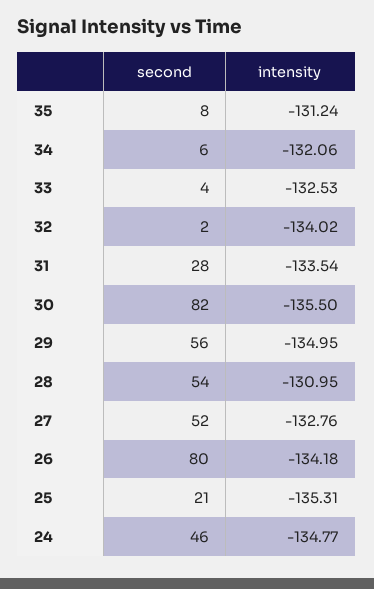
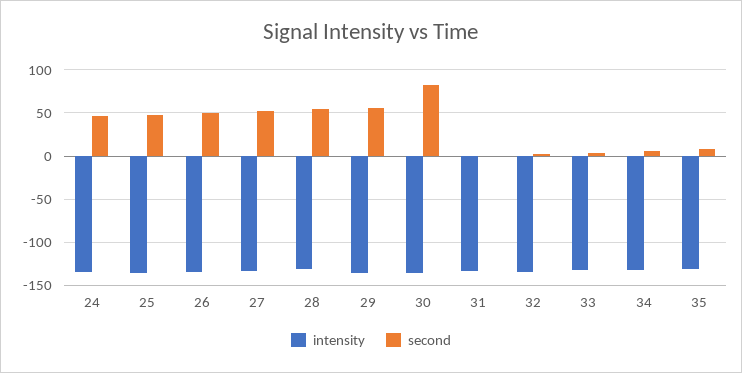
second, 31: 28 -> 0
second, 26: 80 -> 50
second, 25: 21 -> 50

